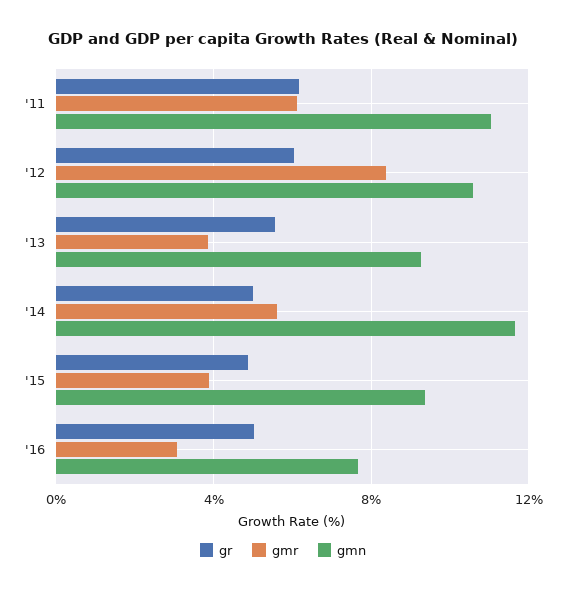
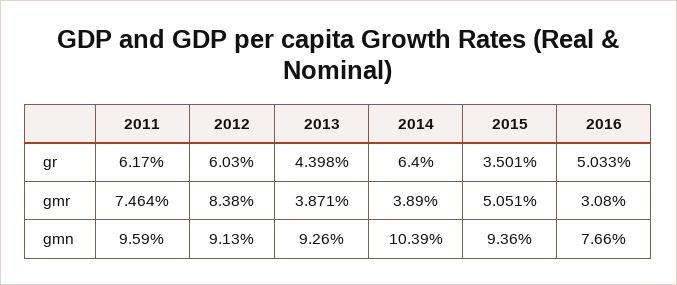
gmr, '11: 6 -> 7.464
gmn, '11: 11 -> 9.59
gmn, '12: 10.5 -> 9.13
gr, '13: 5.5 -> 4.398
gr, '14: 5 -> 6.4
gmr, '14: 5.5 -> 3.89
gmn, '14: 11.5 -> 10.39
gr, '15: 5 -> 3.501
gmr, '15: 4 -> 5.051

